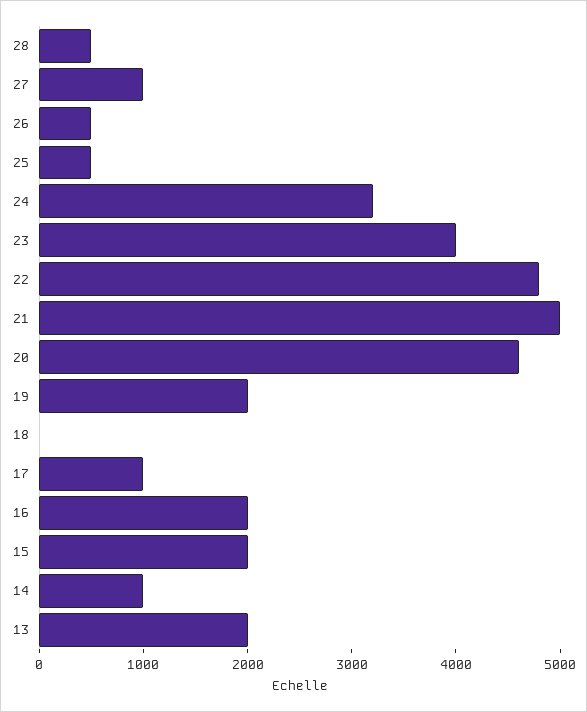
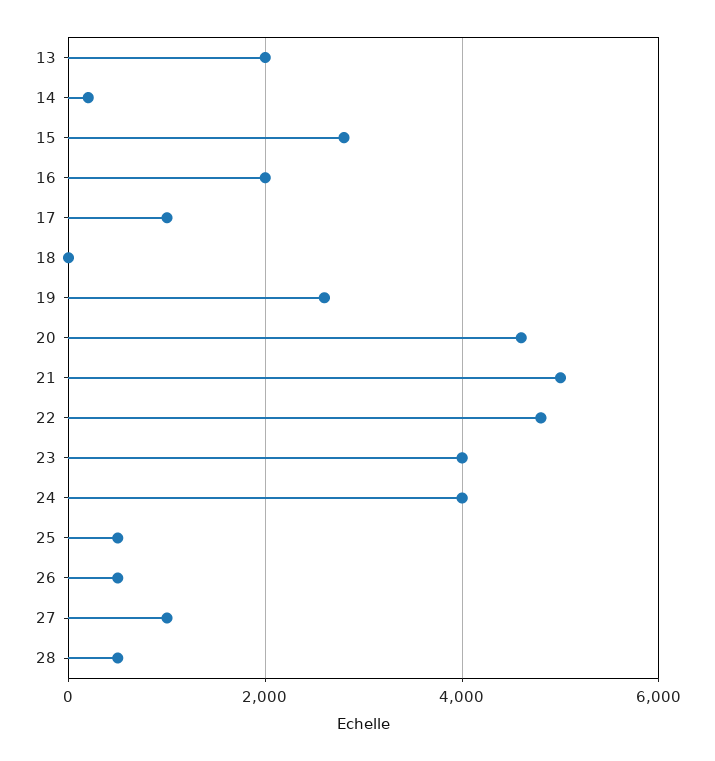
24: 3200 -> 4000
19: 2000 -> 2600
15: 2000 -> 2800
14: 1000 -> 200

